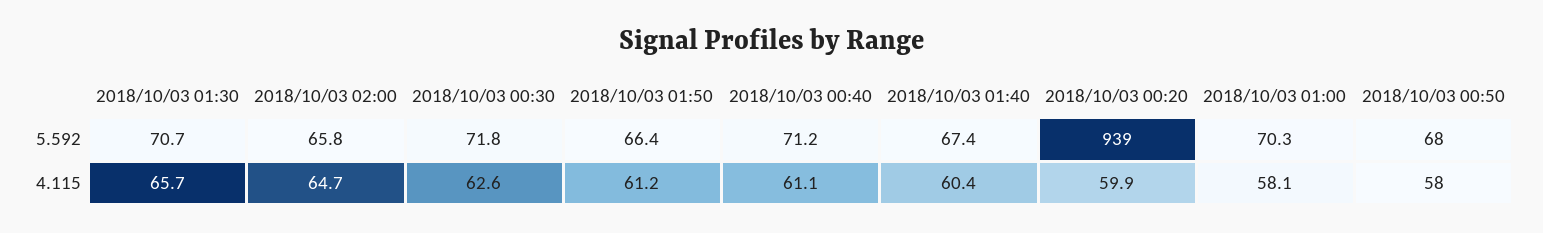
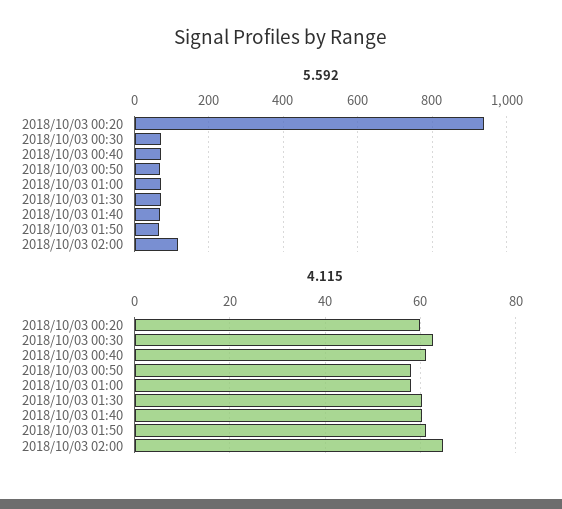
5.592, 2018/10/03 02:00: 65.8 -> 120
4.115, 2018/10/03 01:30: 65.7 -> 60

